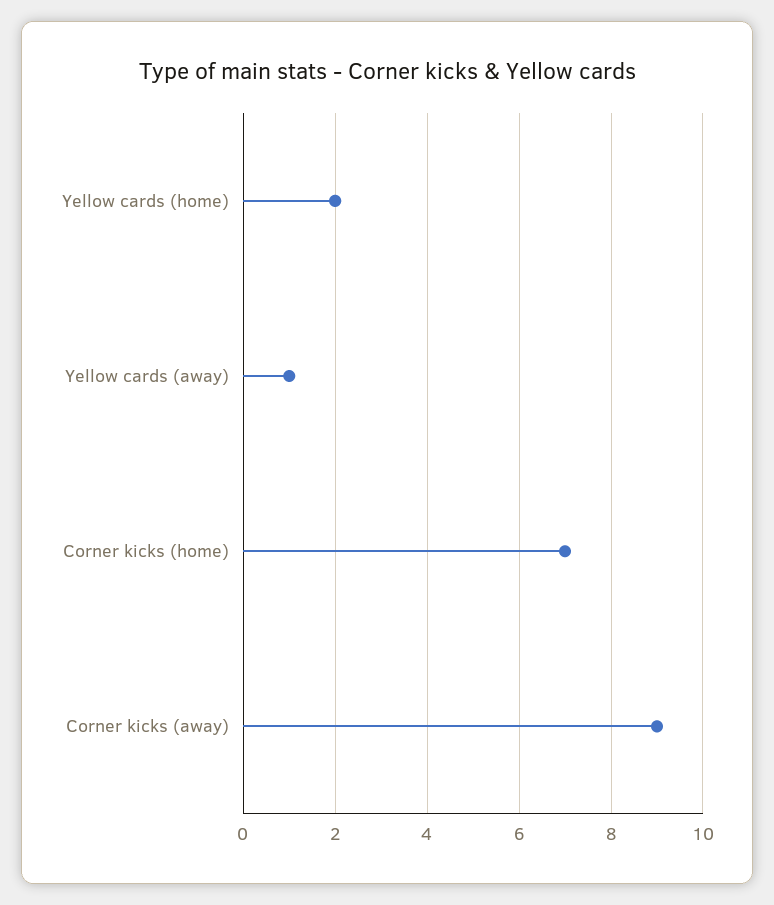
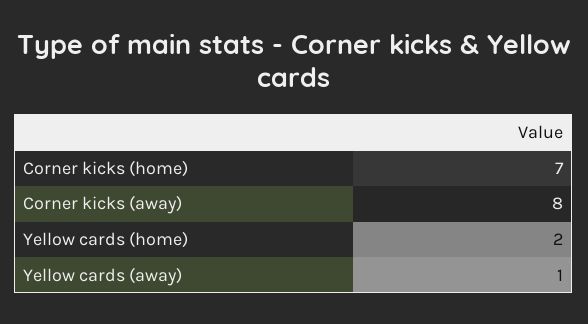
Corner kicks (away): 9 -> 8

